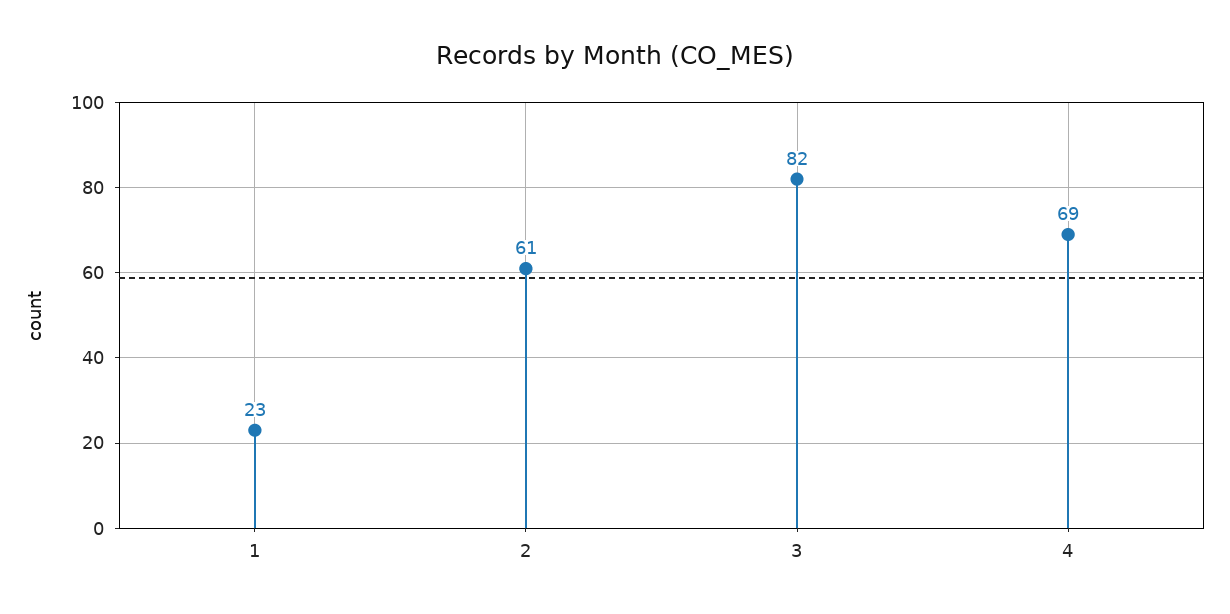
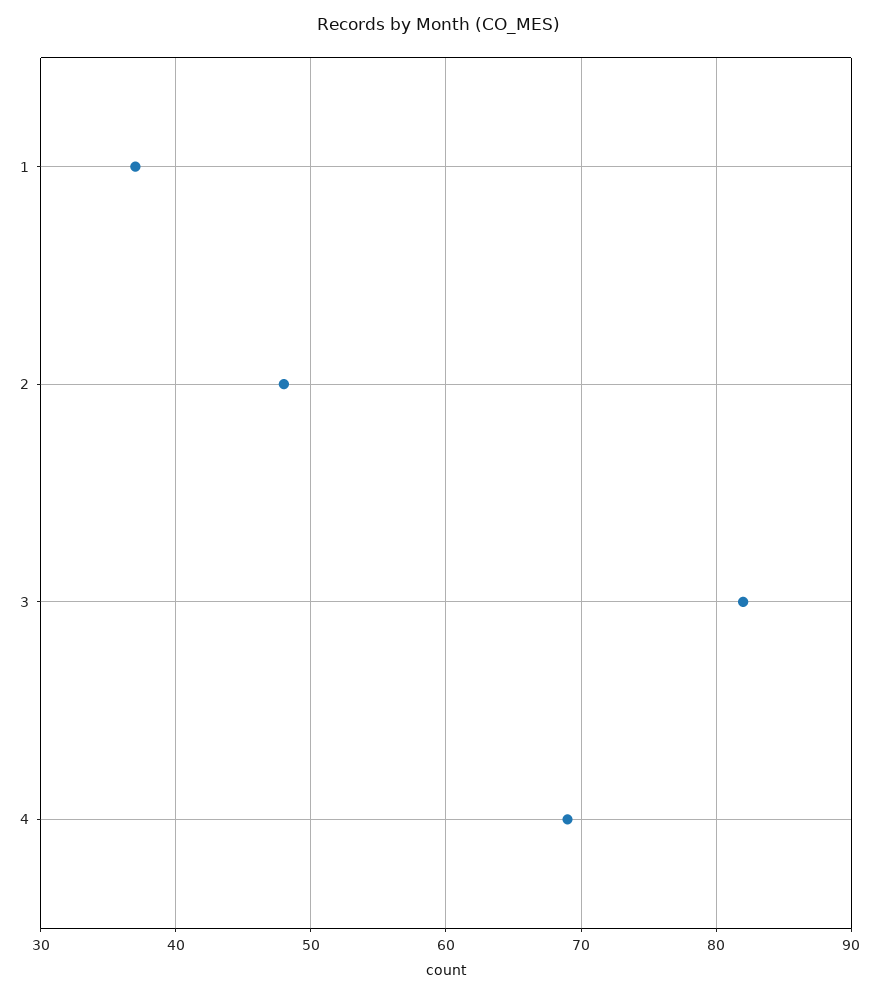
1: 23 -> 37
2: 61 -> 48

